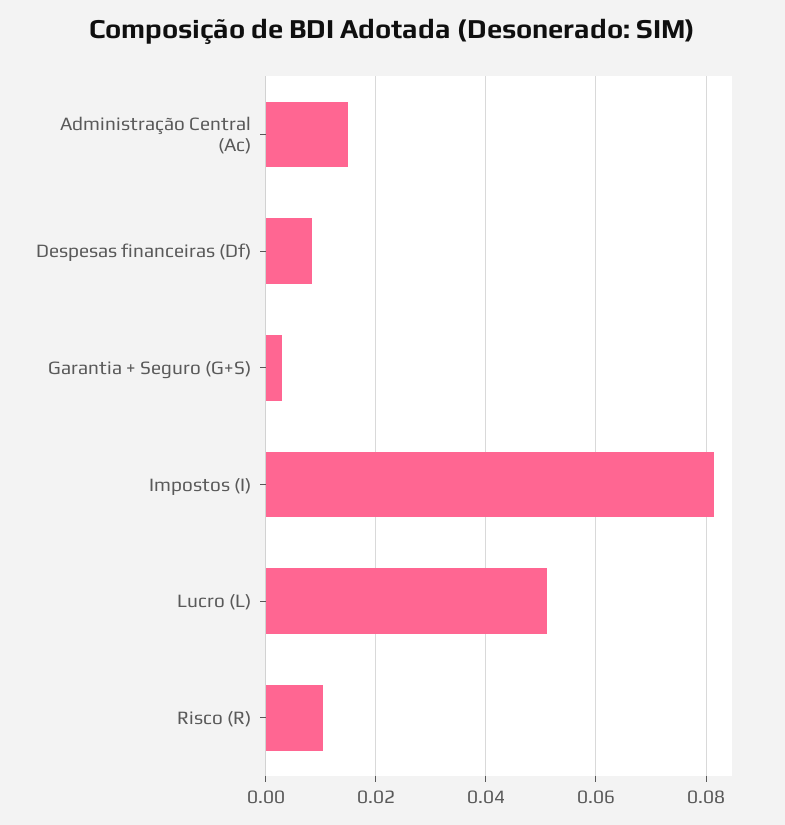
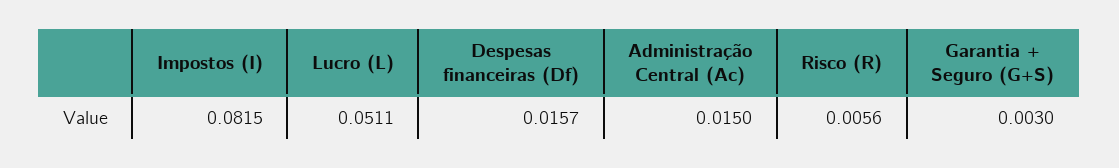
Despesas financeiras (Df): 0.008 -> 0.0157
Risco (R): 0.01 -> 0.0056

